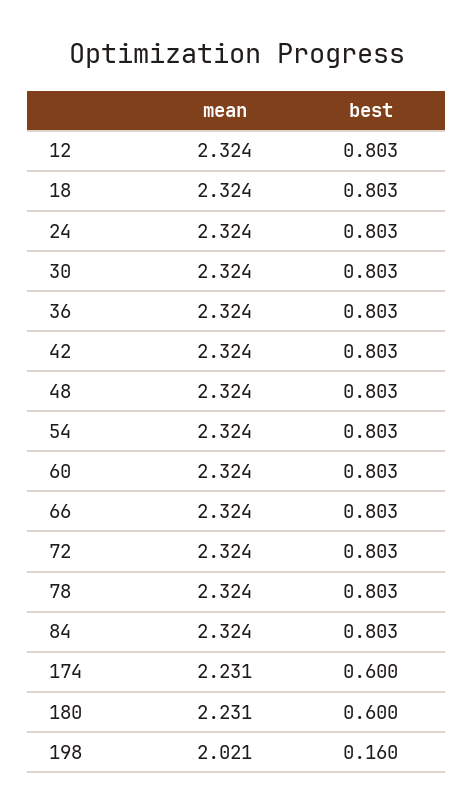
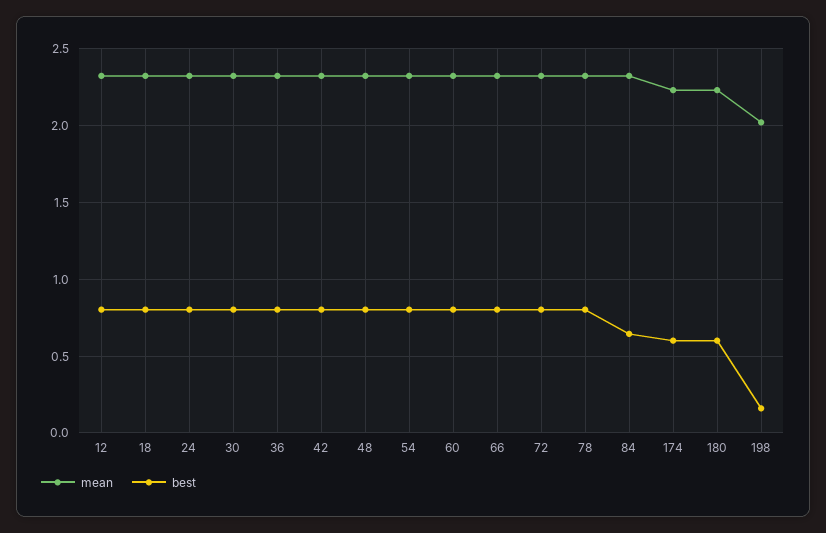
best, 84: 0.803 -> 0.65

